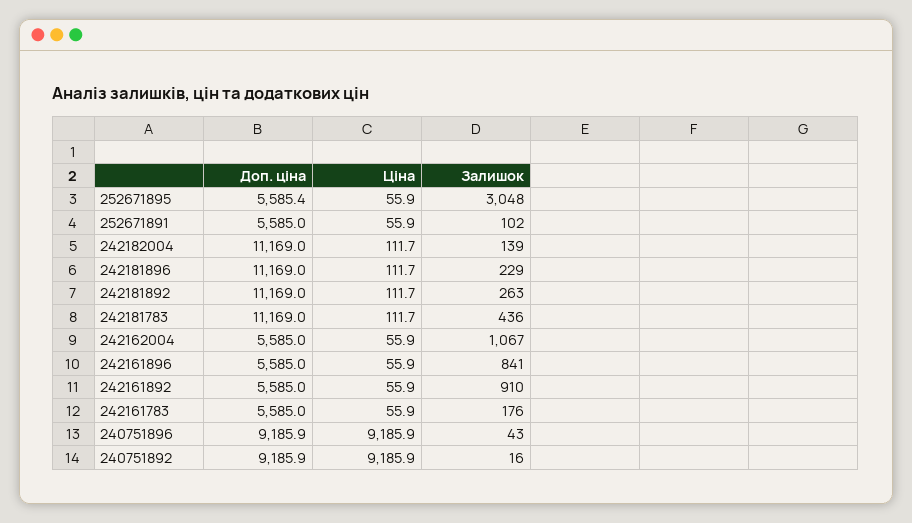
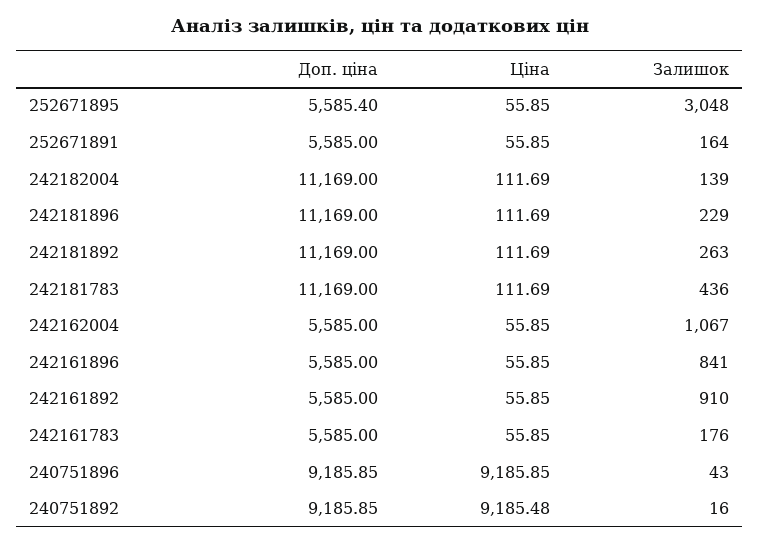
Залишок, 252671891: 102 -> 164
Ціна, 240751892: 9185.9 -> 9185.48

